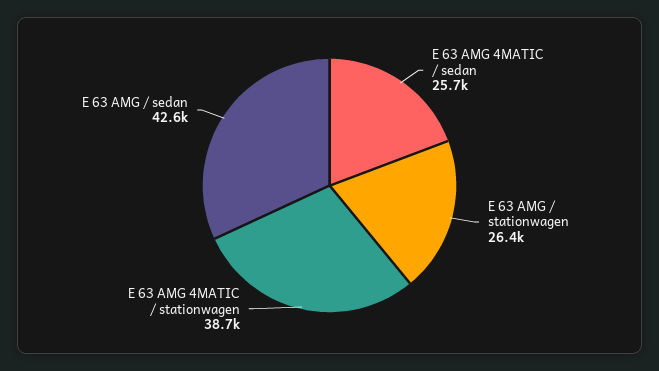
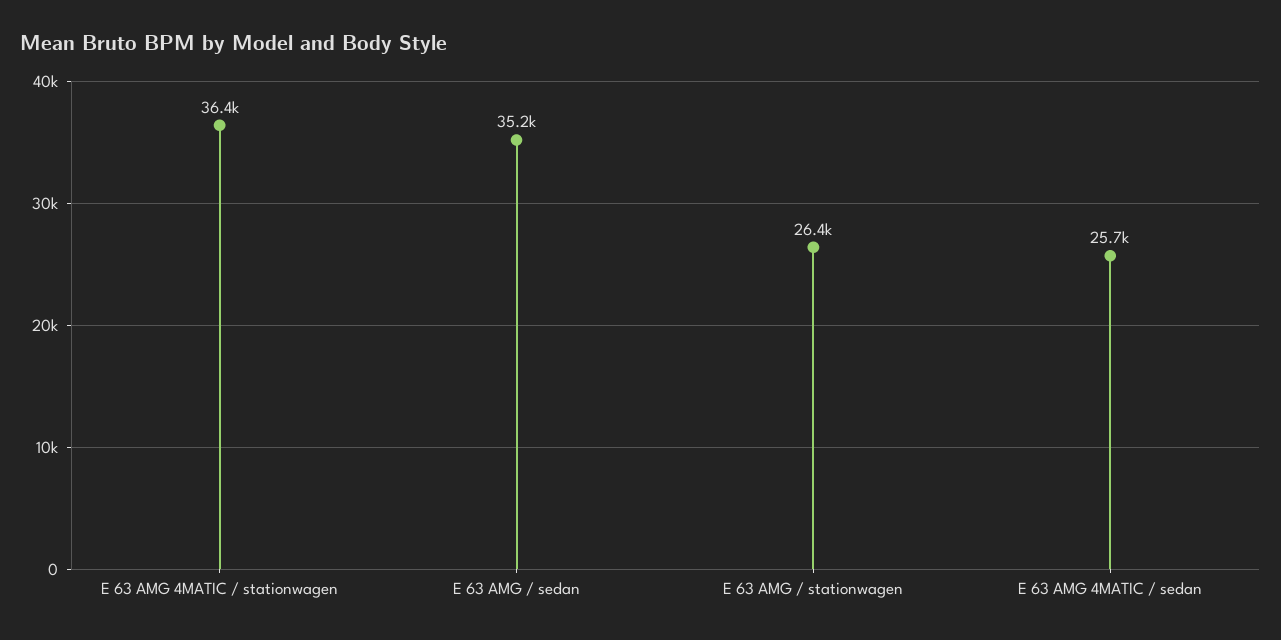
E 63 AMG 4MATIC / stationwagen: 38700 -> 36400
E 63 AMG / sedan: 42600 -> 35200

